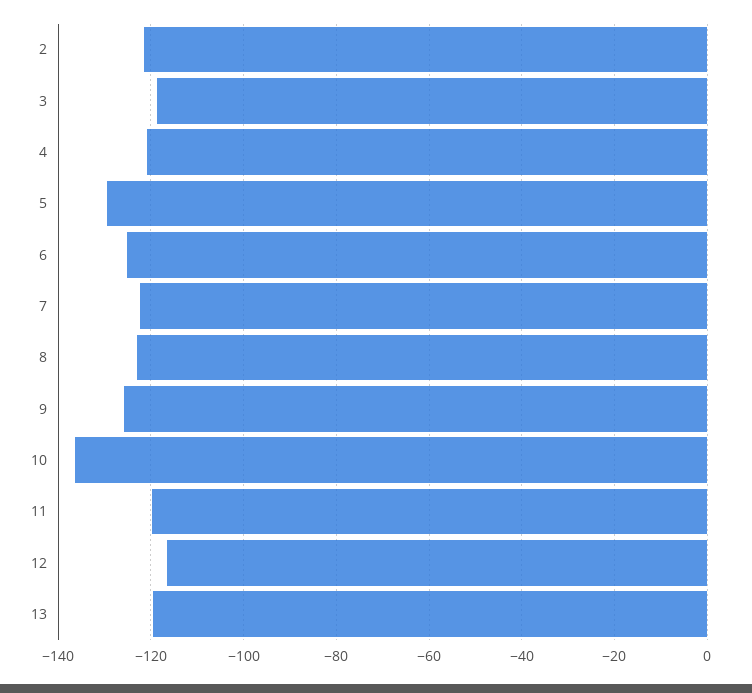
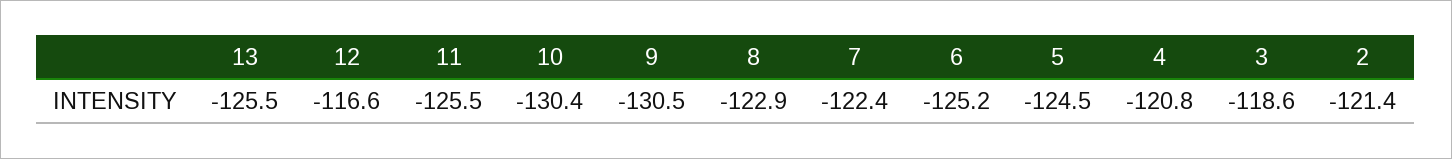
5: -130 -> -124.5
9: -126 -> -130.5
10: -136 -> -130.4
11: -120 -> -125.5
13: -120 -> -125.5

